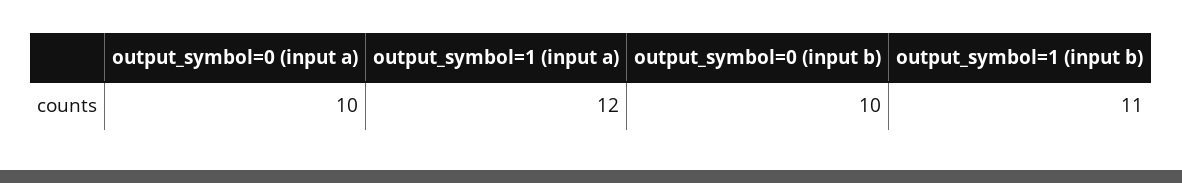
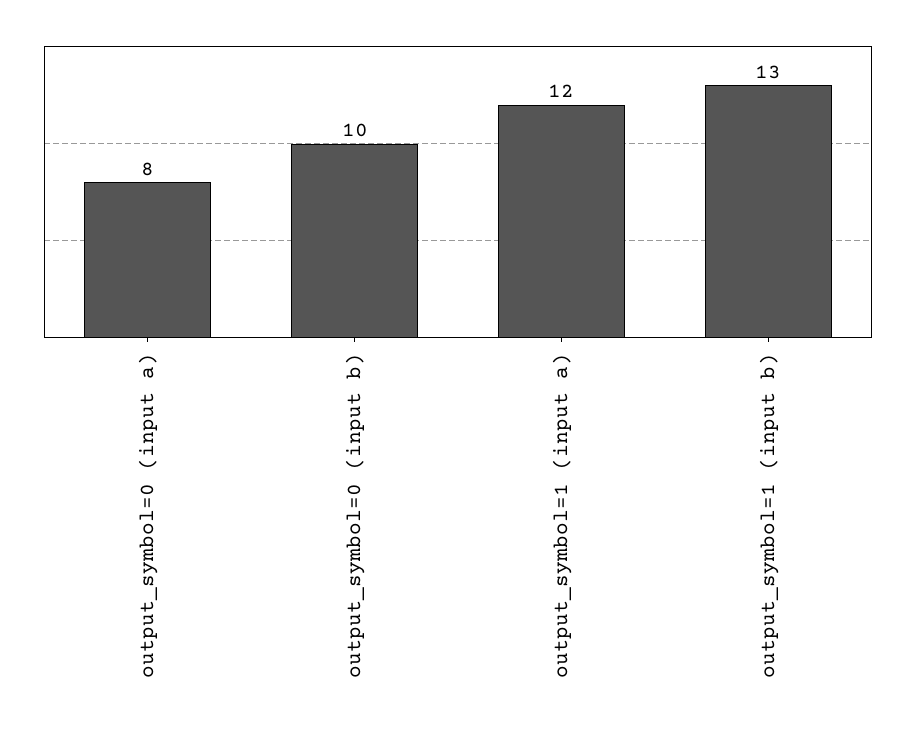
output_symbol=0 (input a): 10 -> 8
output_symbol=1 (input b): 11 -> 13

